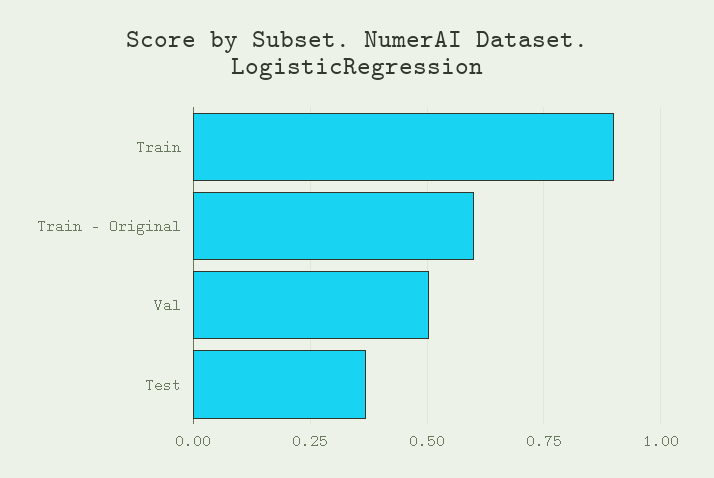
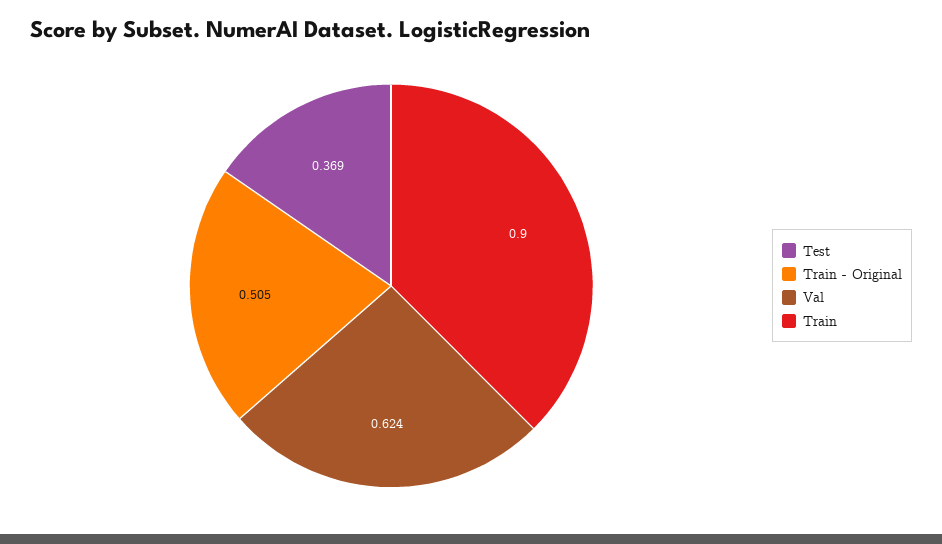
Train - Original: 0.6 -> 0.505
Val: 0.5 -> 0.624

